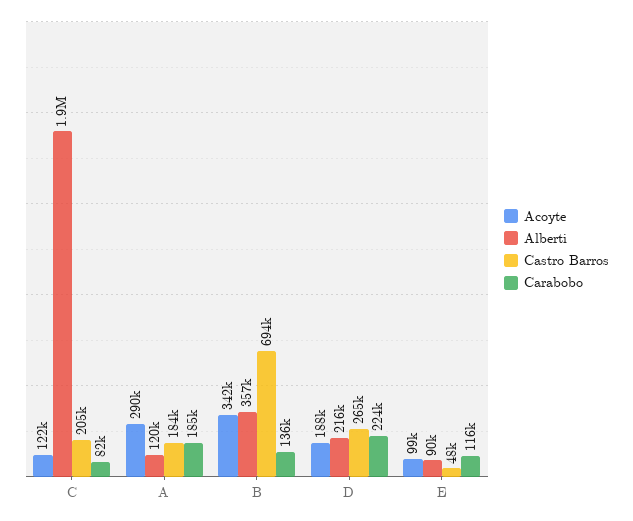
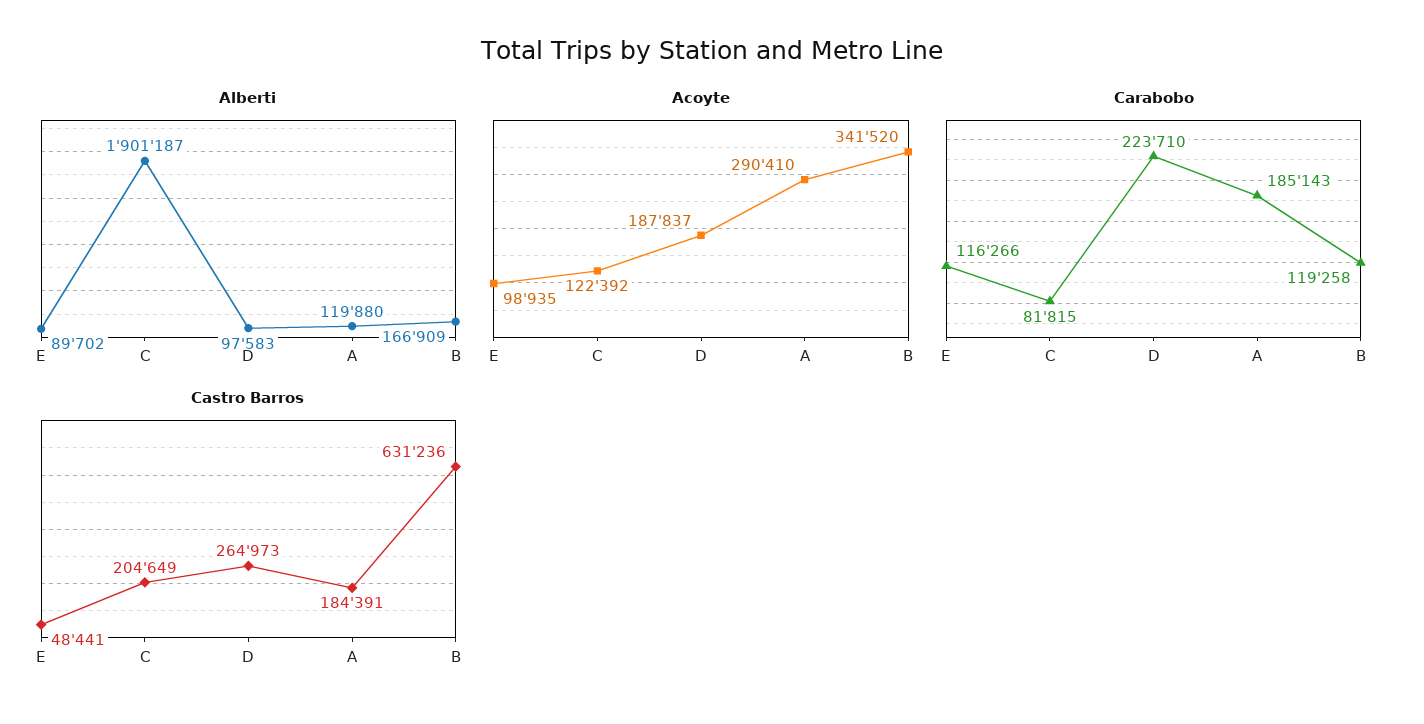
Alberti, B: 357000 -> 166909
Castro Barros, B: 694000 -> 631236
Carabobo, B: 136000 -> 119258
Alberti, D: 216000 -> 97583

